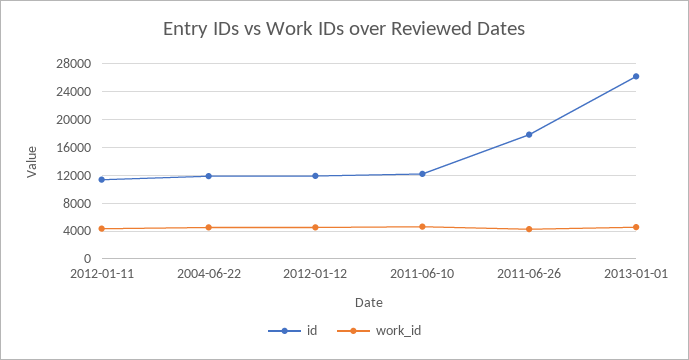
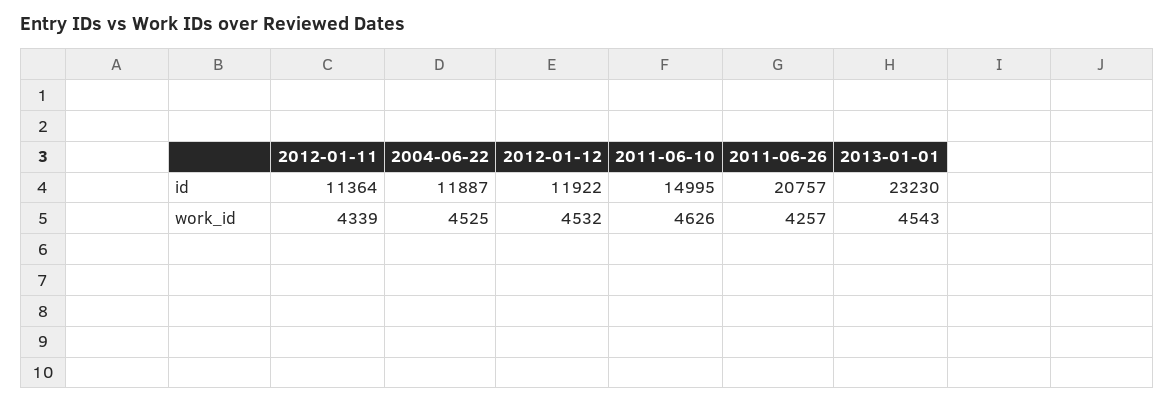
id, 2011-06-10: 12000 -> 14995
id, 2011-06-26: 18000 -> 20757
id, 2013-01-01: 26000 -> 23230

